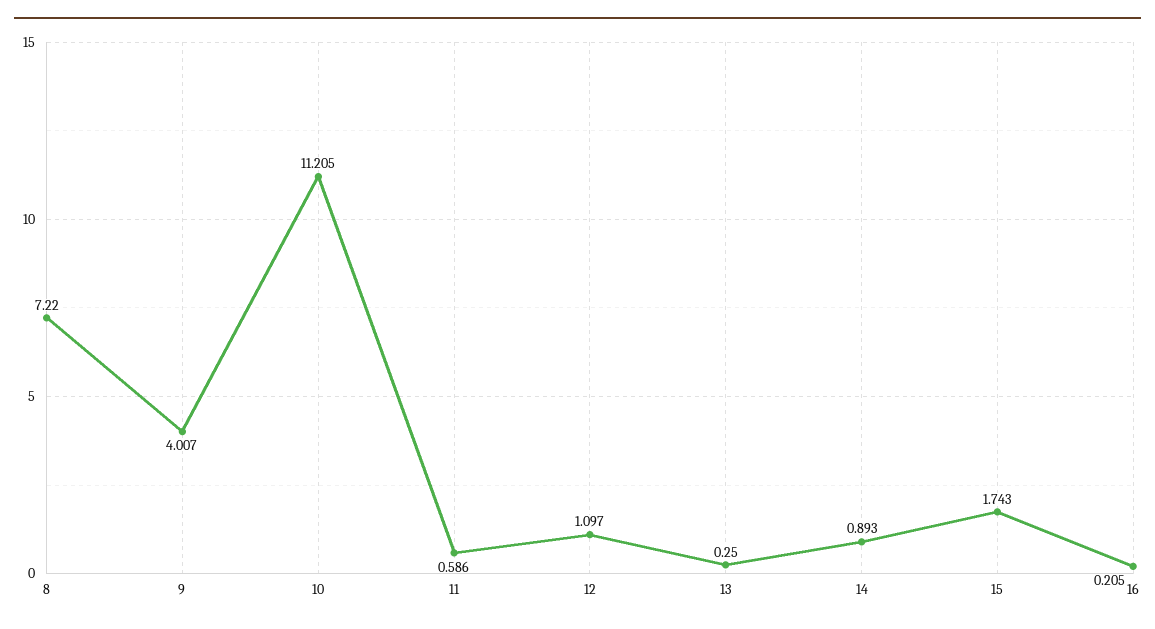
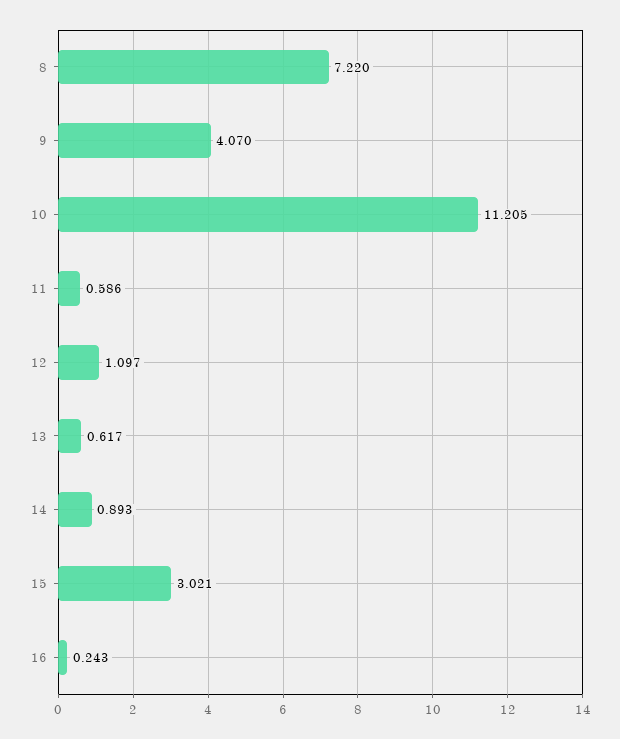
9: 4.007 -> 4.07
13: 0.25 -> 0.617
15: 1.743 -> 3.021
16: 0.205 -> 0.243

